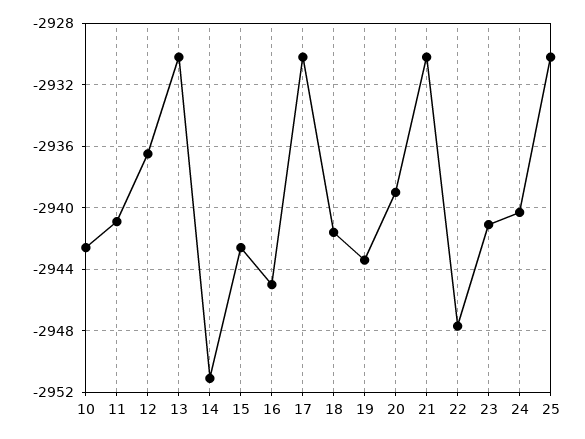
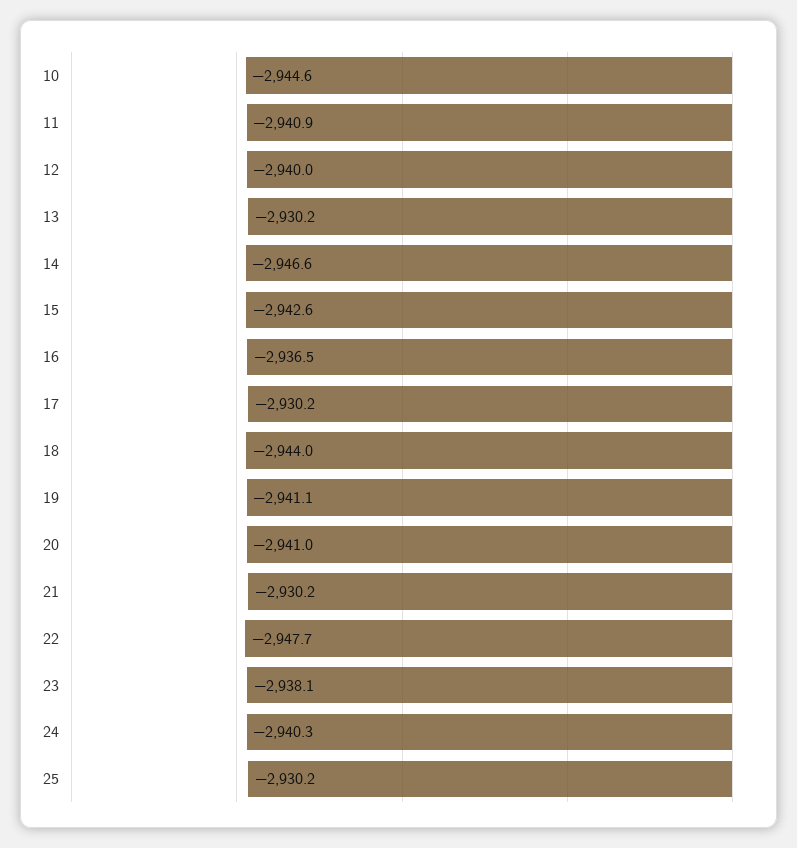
10: -2942.5 -> -2944.6
12: -2936.5 -> -2940
14: -2951 -> -2946.6
16: -2945 -> -2936.5
18: -2941.5 -> -2944
19: -2943.5 -> -2941.1
20: -2939 -> -2941
23: -2941 -> -2938.1

